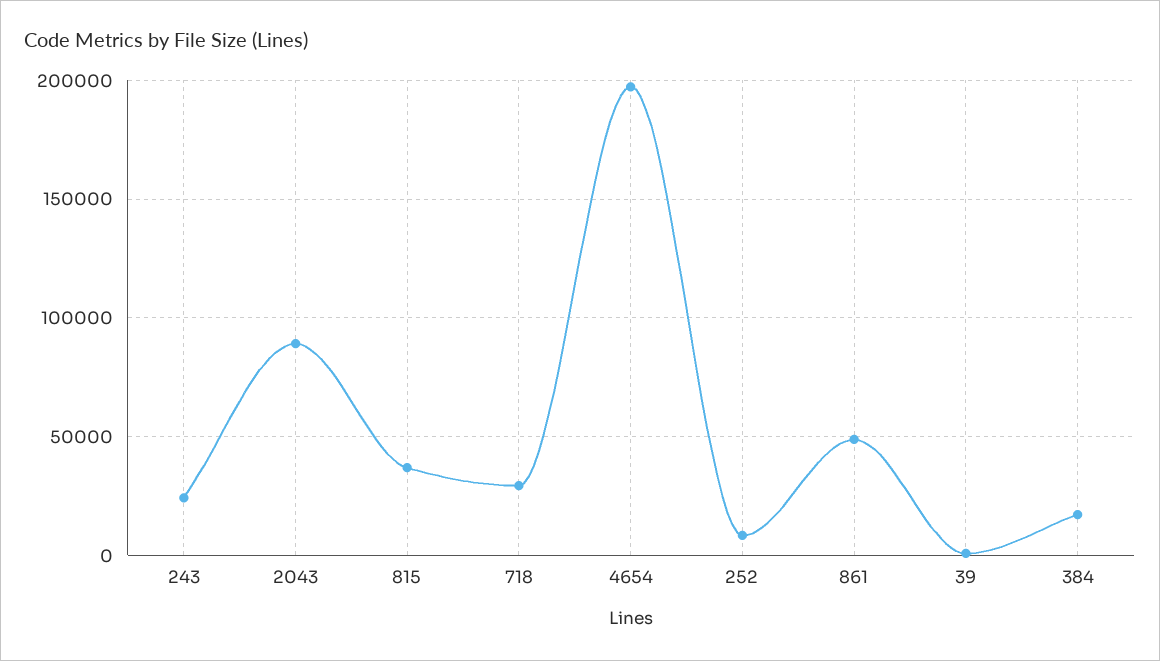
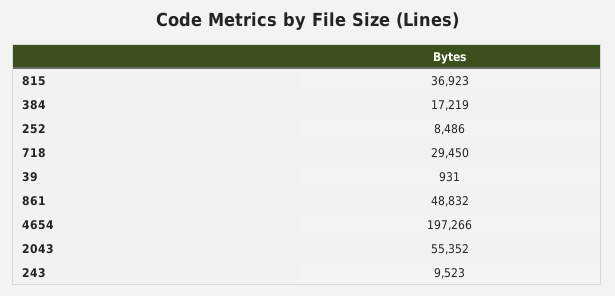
243: 25000 -> 9523
2043: 90000 -> 55352

